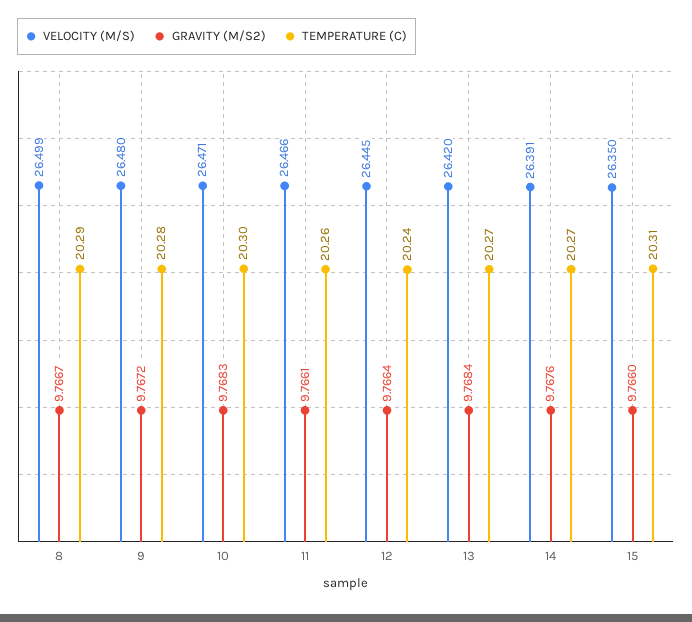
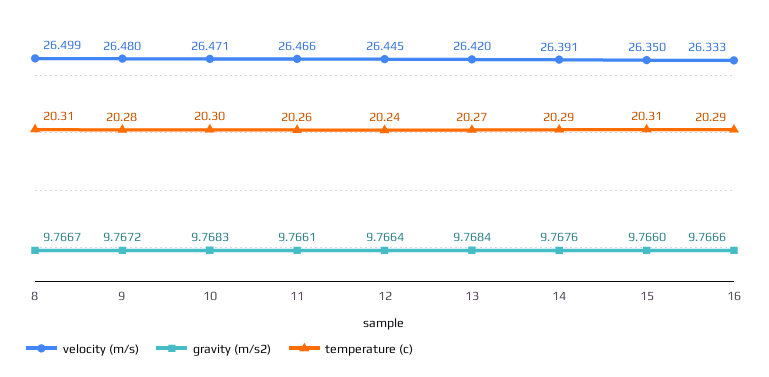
TEMPERATURE (C), 8: 20.29 -> 20.31
TEMPERATURE (C), 14: 20.27 -> 20.29
VELOCITY (M/S), 16: none -> 26.333
GRAVITY (M/S2), 16: none -> 9.7666
TEMPERATURE (C), 16: none -> 20.29

